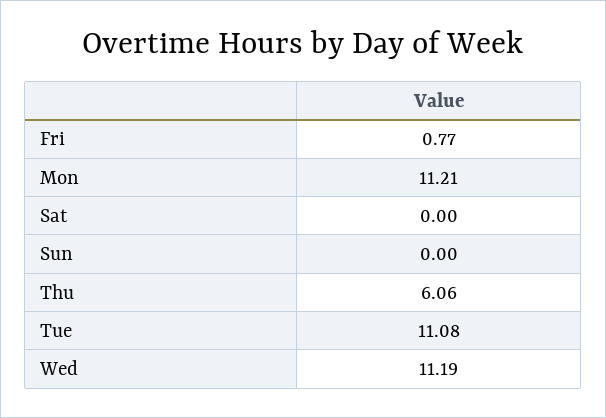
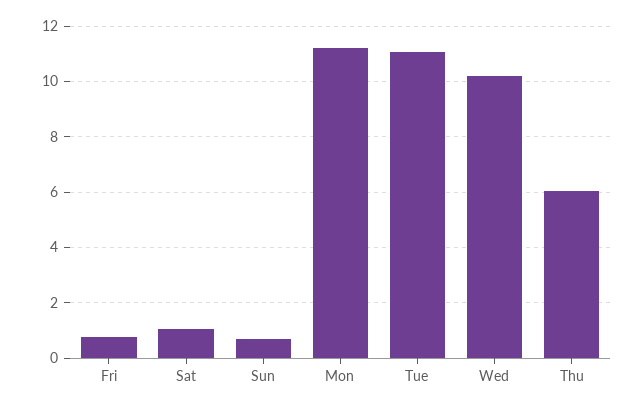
Sat: 0 -> 1
Sun: 0 -> 0.75
Wed: 11.19 -> 10.25

